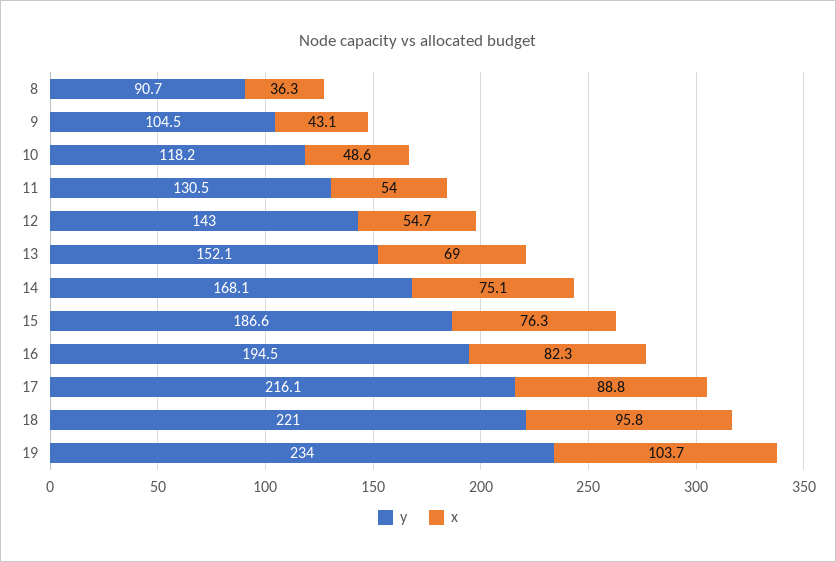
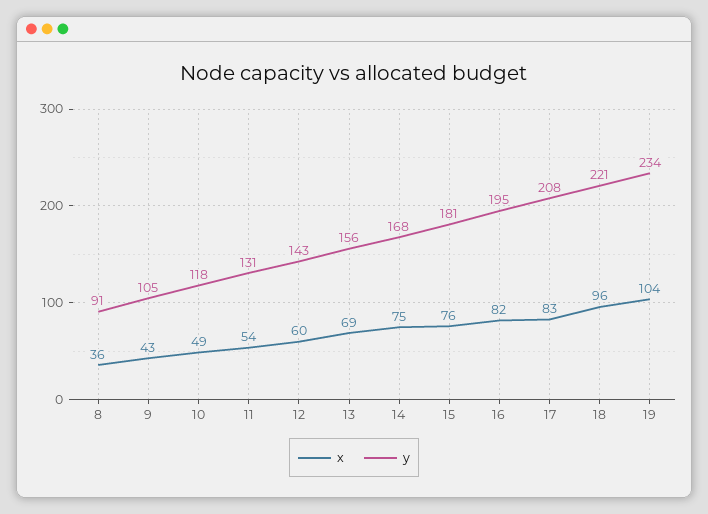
x, 12: 54.7 -> 60
y, 13: 152.1 -> 156
y, 15: 186.6 -> 181
y, 17: 216.1 -> 208
x, 17: 88.8 -> 83

